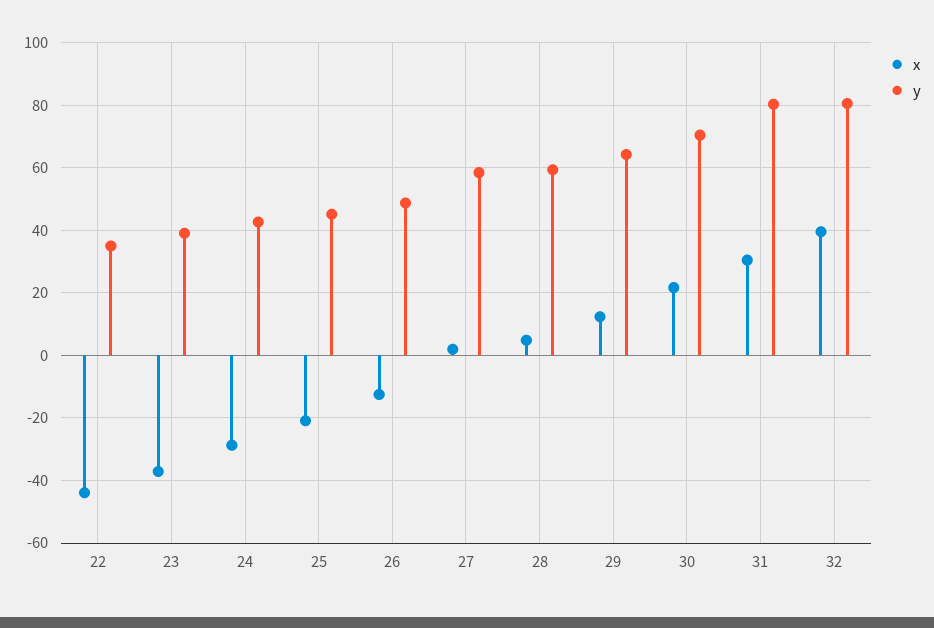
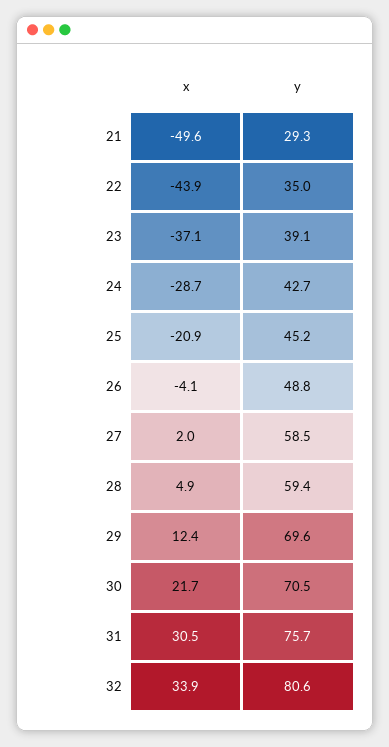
x, 26: -12 -> -4.1
y, 29: 64 -> 69.6
y, 31: 80 -> 75.7
x, 32: 40 -> 33.9
x, 21: none -> -49.6
y, 21: none -> 29.3

